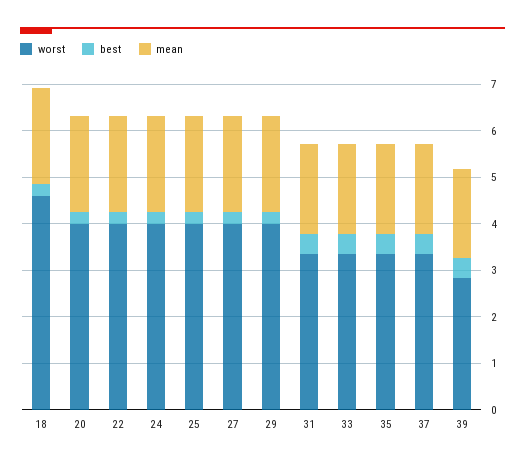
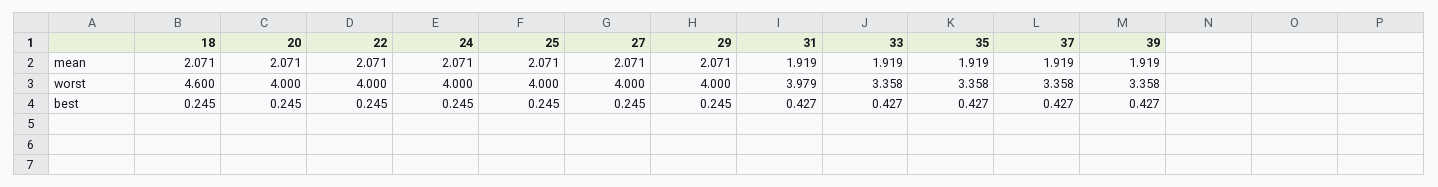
worst, 31: 3.4 -> 3.979
worst, 39: 2.8 -> 3.358

